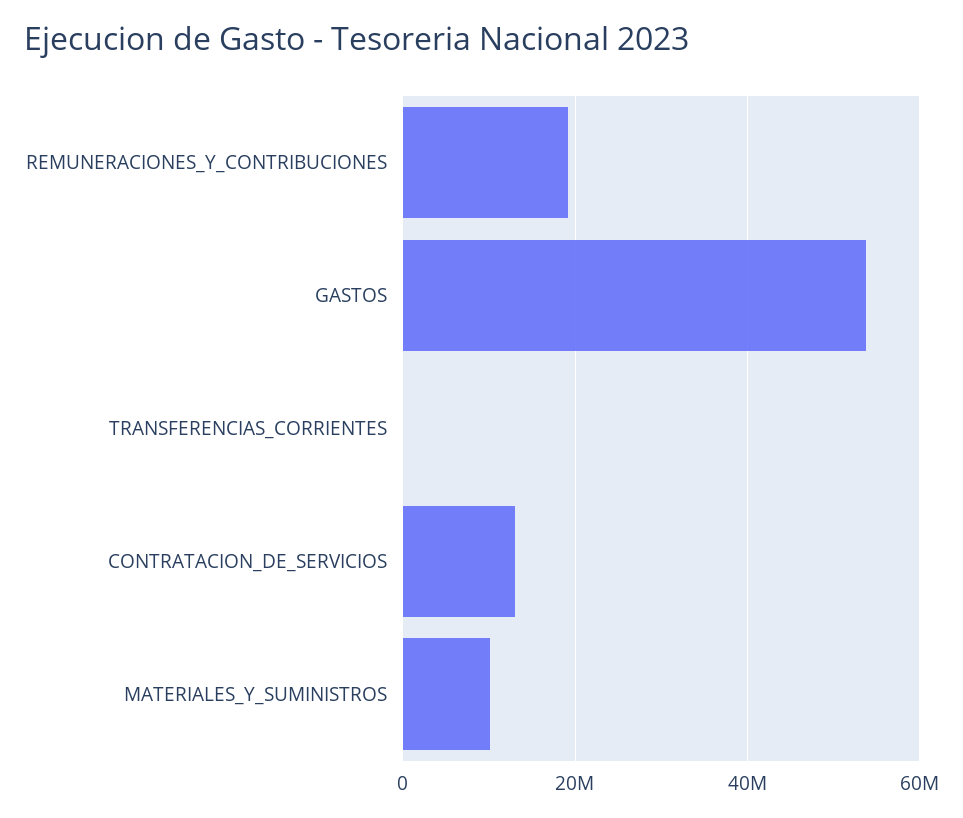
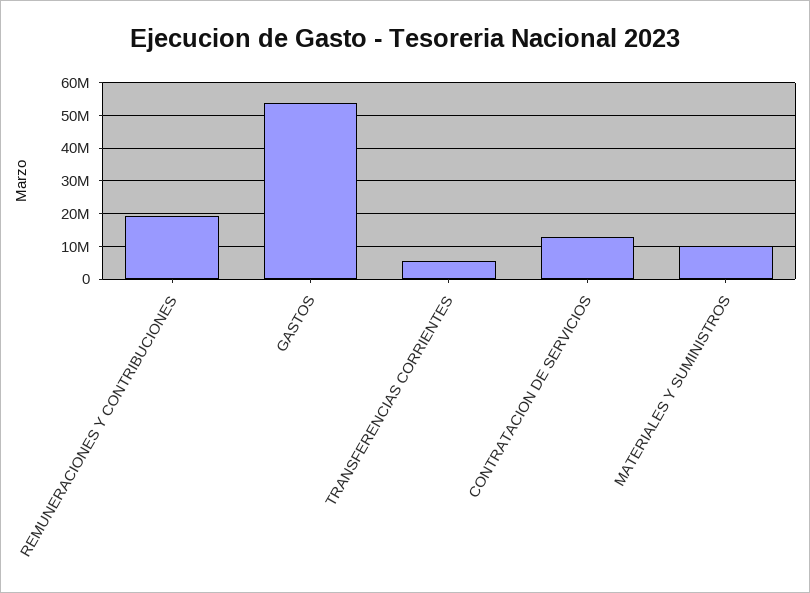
TRANSFERENCIAS_CORRIENTES: 0 -> 6000000

